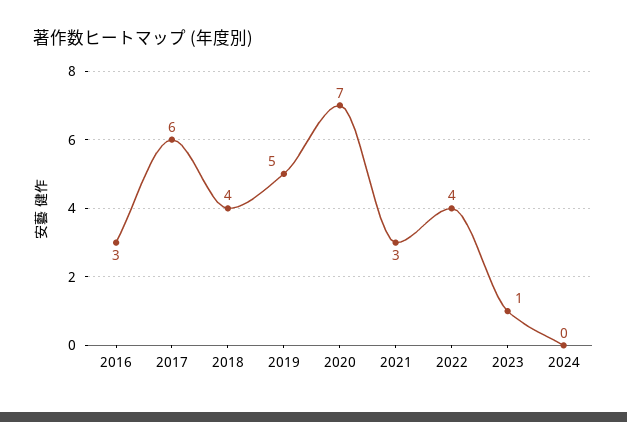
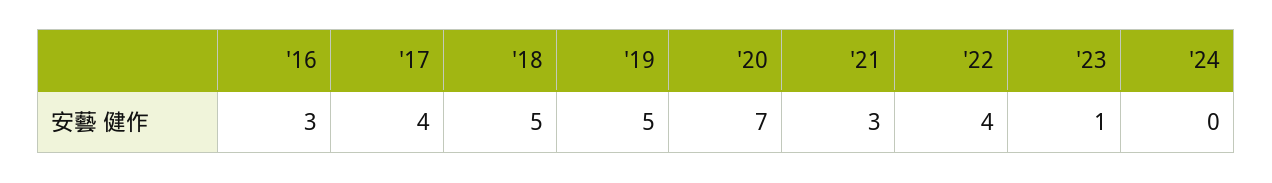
2017: 6 -> 4
2018: 4 -> 5

